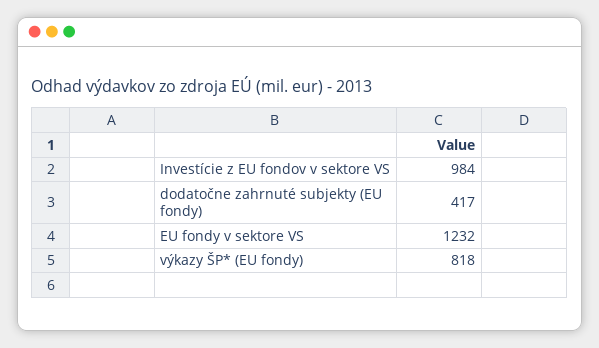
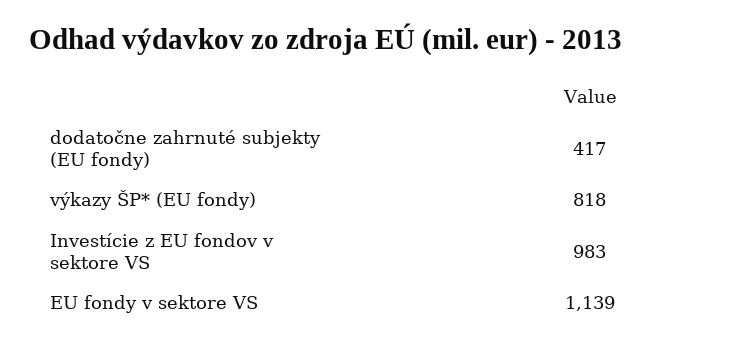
Investície z EU fondov v sektore VS: 984 -> 983
EU fondy v sektore VS: 1232 -> 1139

